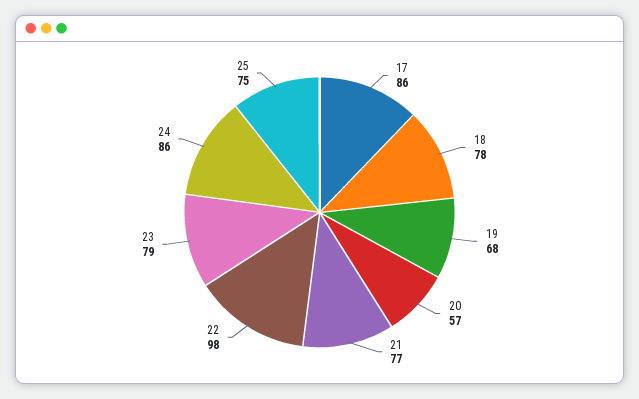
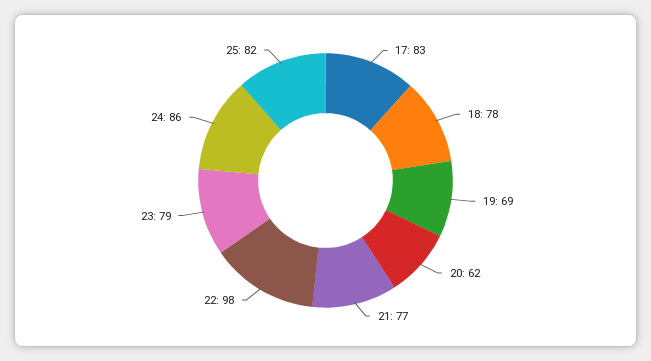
17: 86 -> 83
19: 68 -> 69
20: 57 -> 62
25: 75 -> 82

